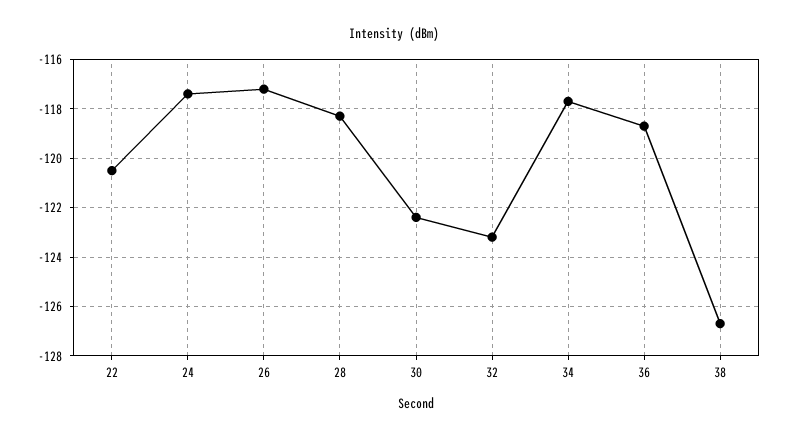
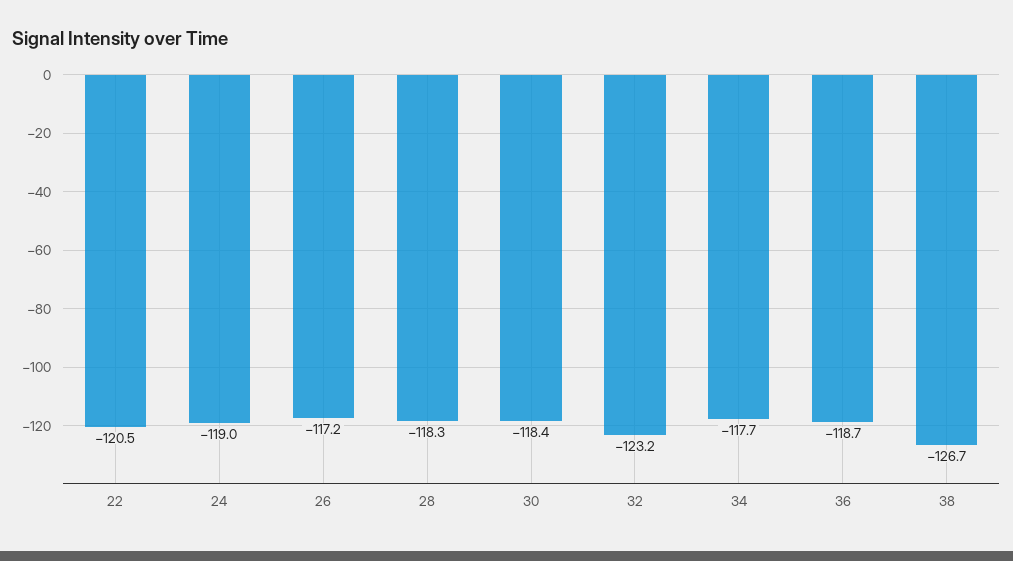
24: -117.5 -> -119
30: -122.5 -> -118.4

